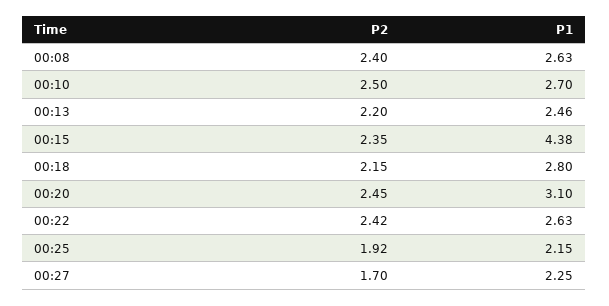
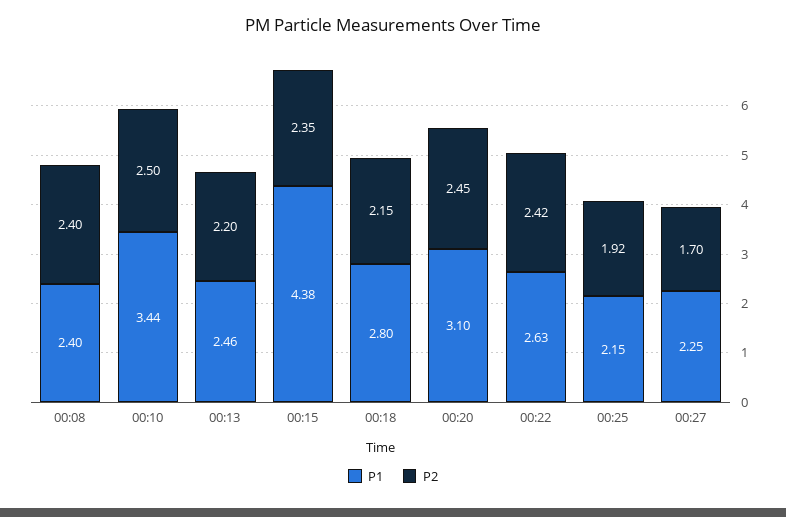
P1, 00:08: 2.63 -> 2.4
P1, 00:10: 2.7 -> 3.44

